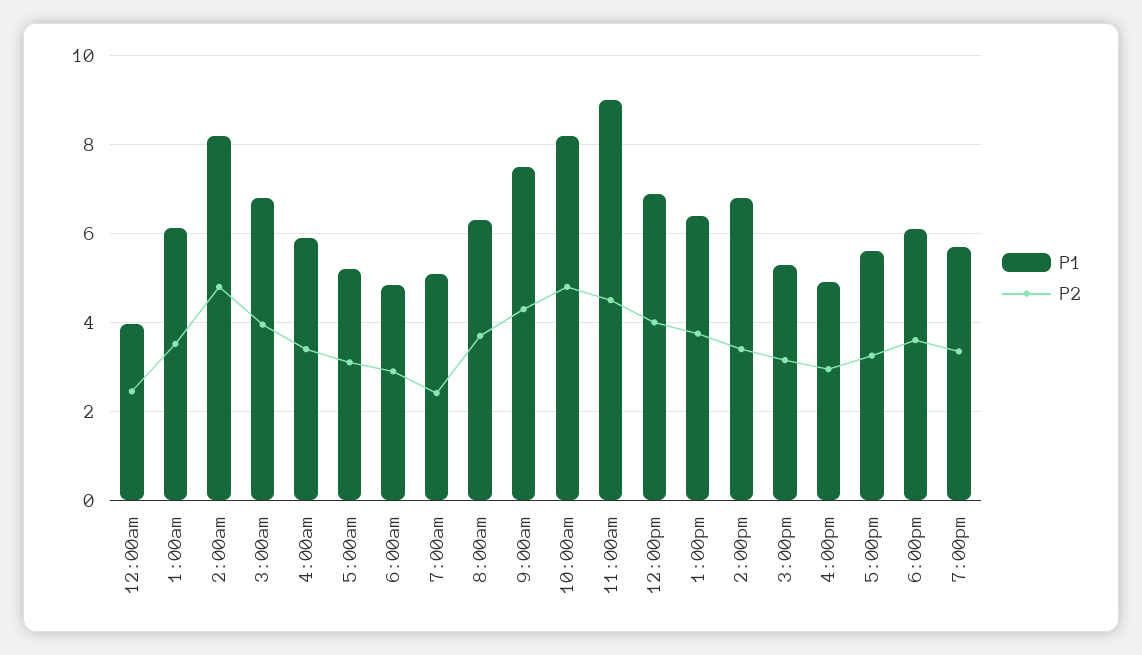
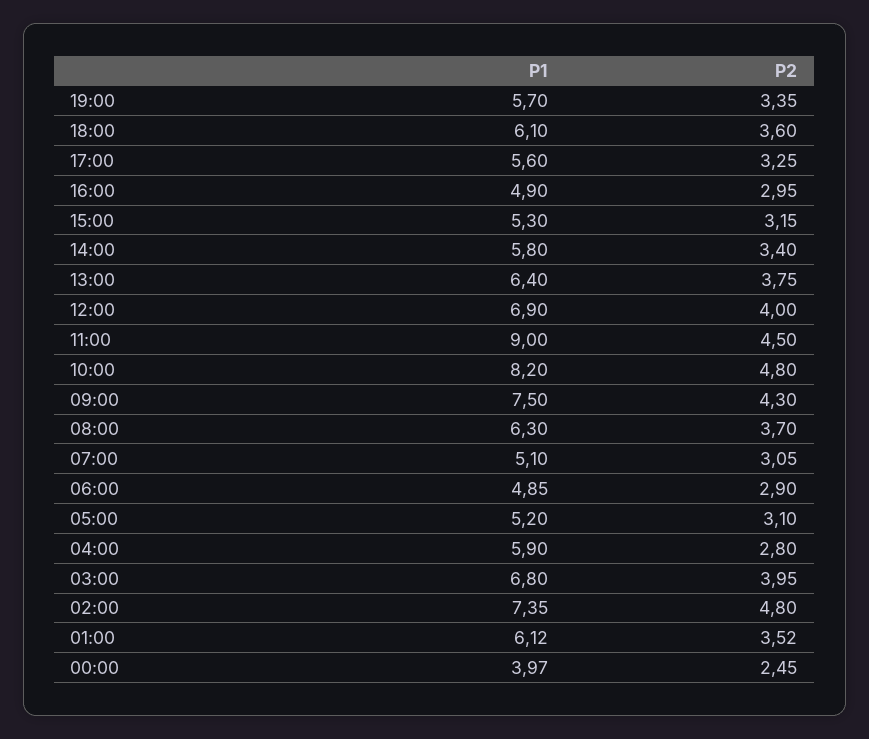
P1, 2:00am: 8.2 -> 7.35
P2, 4:00am: 3.4 -> 2.8
P2, 7:00am: 2.4 -> 3.05
P1, 2:00pm: 6.8 -> 5.8

